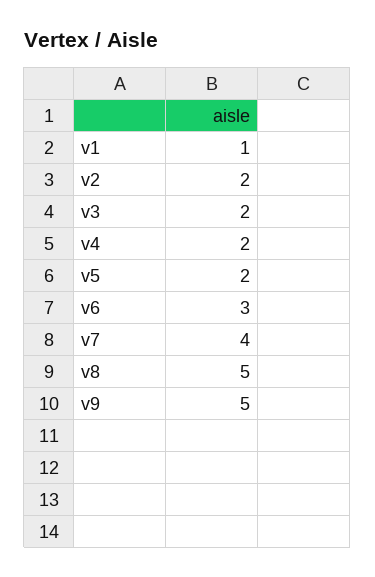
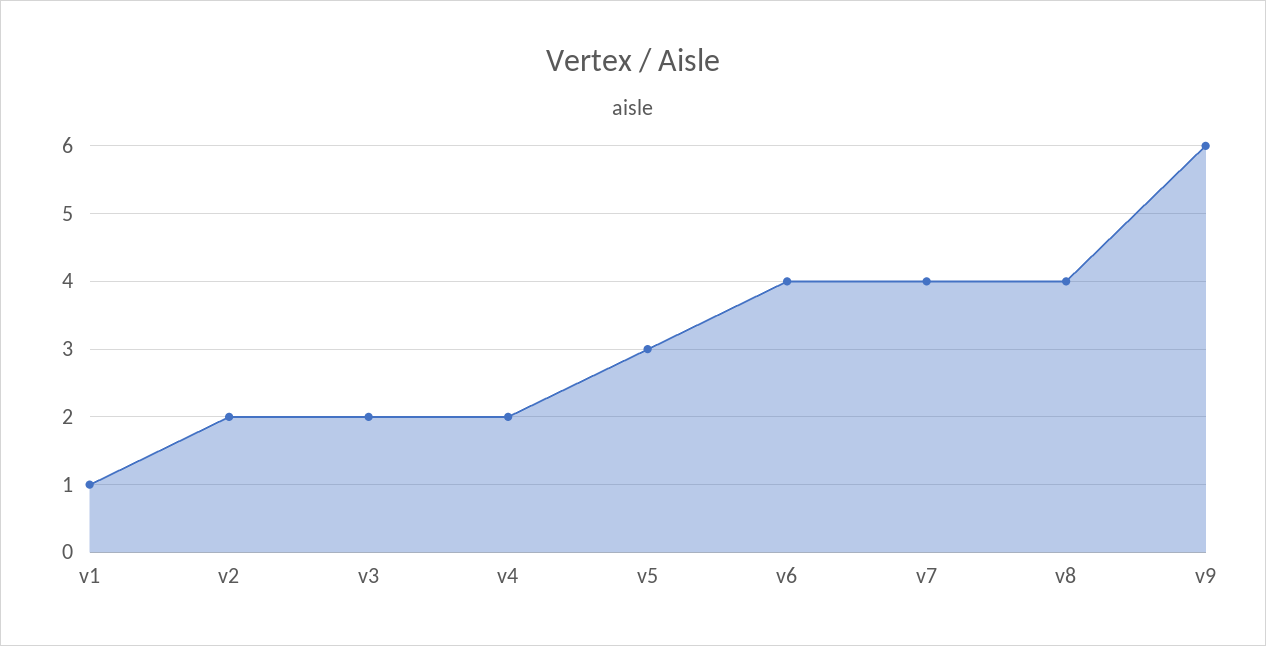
v5: 2 -> 3
v6: 3 -> 4
v8: 5 -> 4
v9: 5 -> 6

